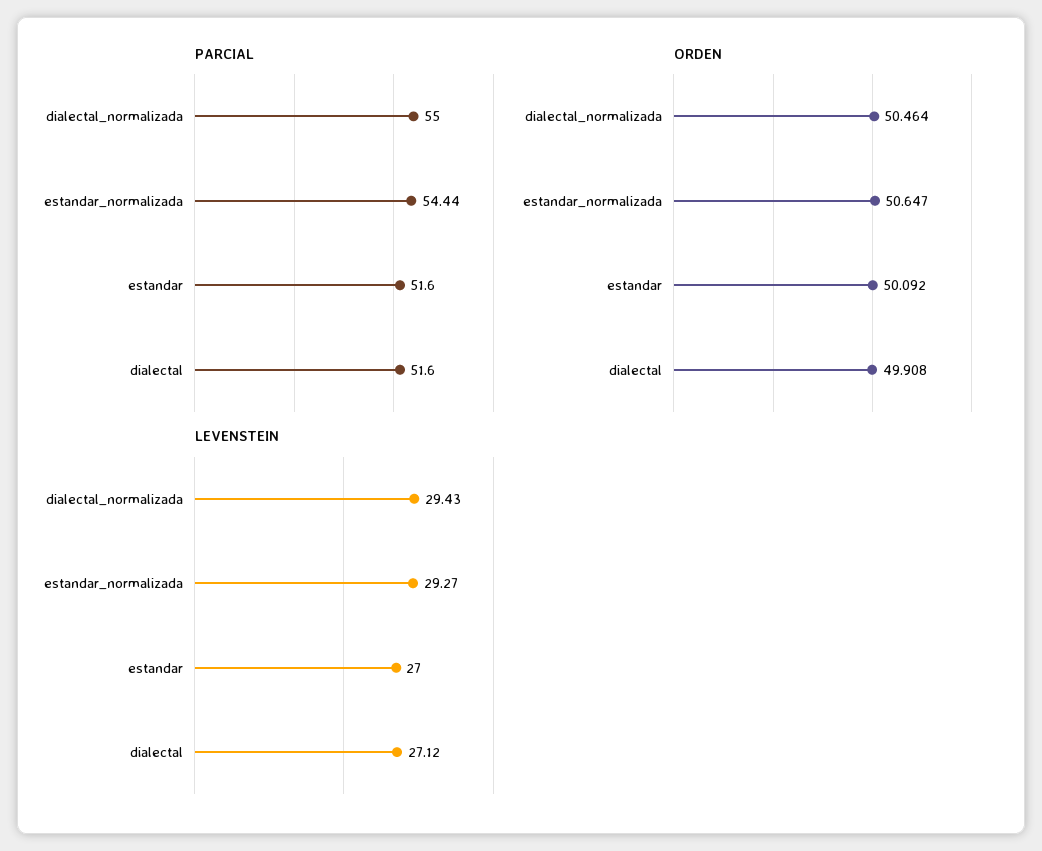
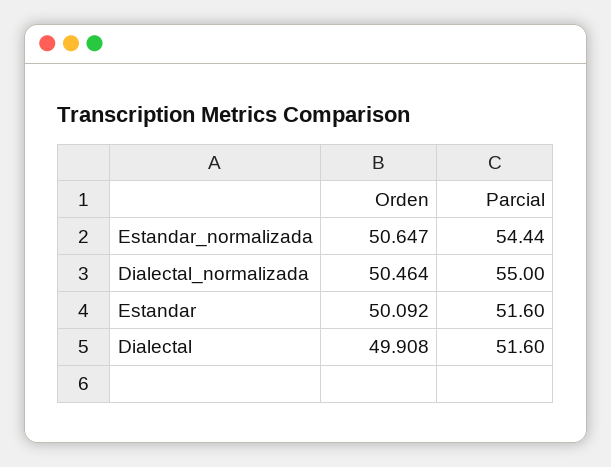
LEVENSTEIN, dialectal_normalizada: 29.43 -> none
LEVENSTEIN, estandar_normalizada: 29.27 -> none
LEVENSTEIN, estandar: 27 -> none
LEVENSTEIN, dialectal: 27.12 -> none

